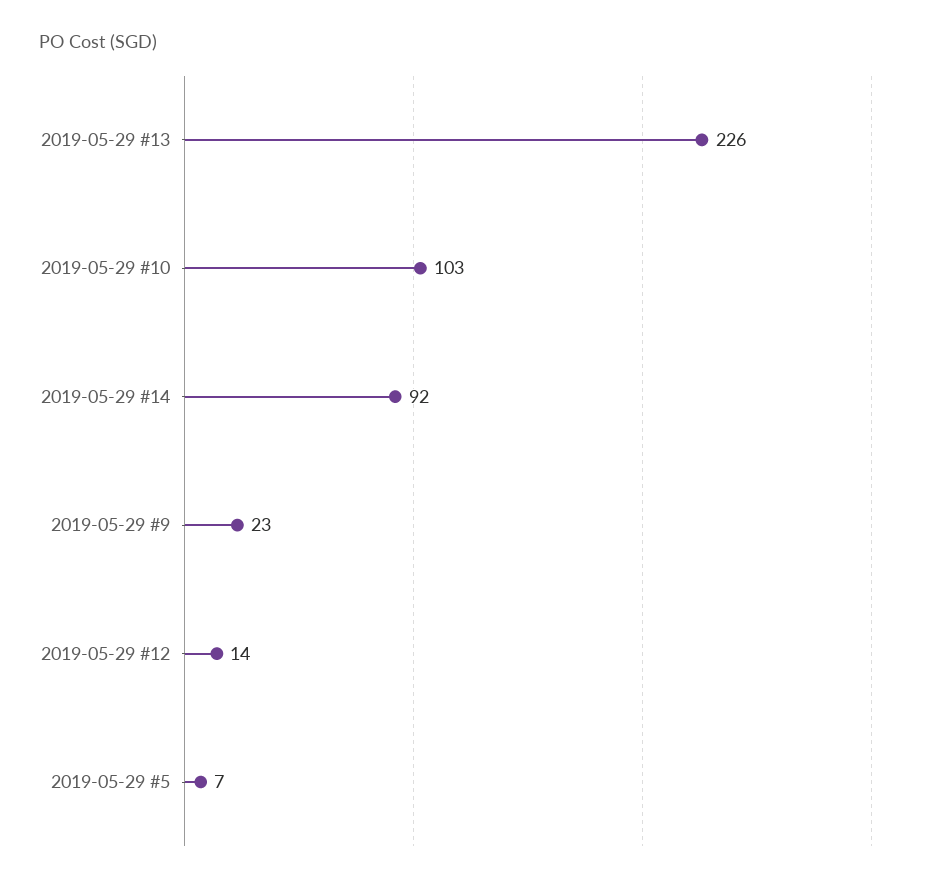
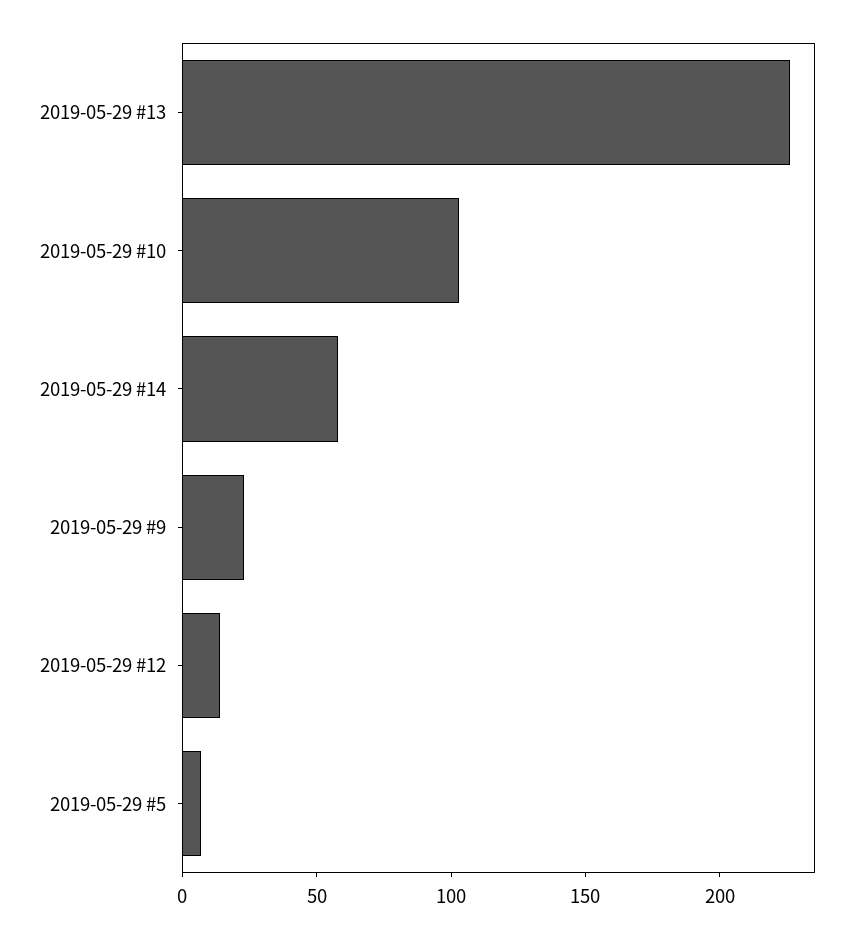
2019-05-29 #14: 92 -> 60

